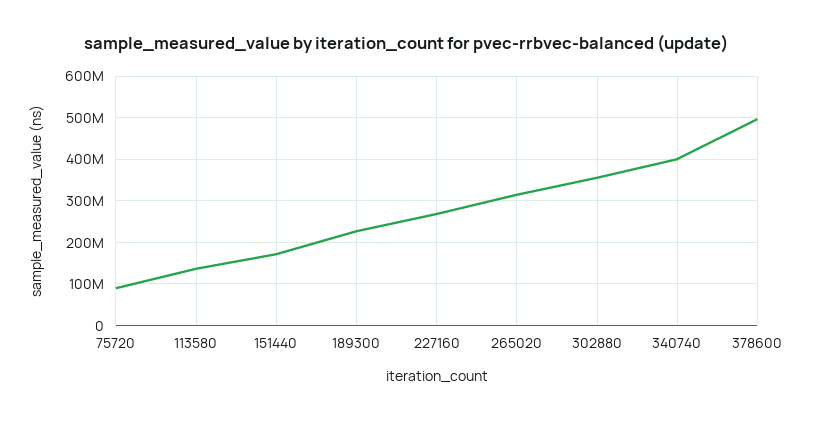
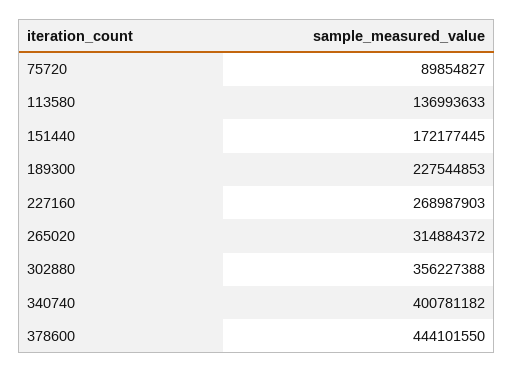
378600: 500000000 -> 444101550

